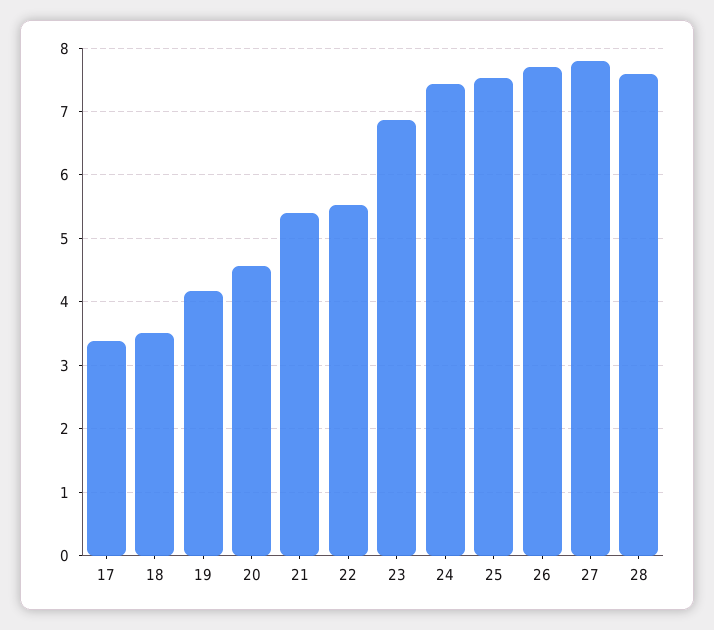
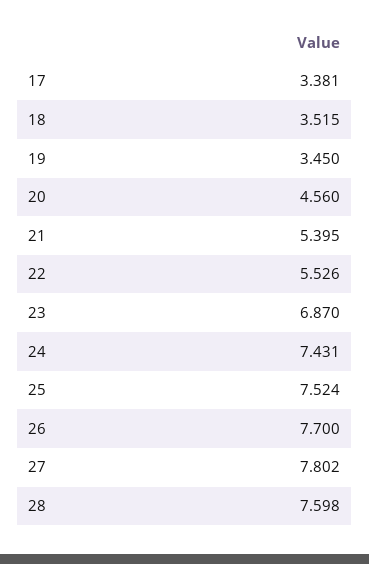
19: 4.2 -> 3.45

